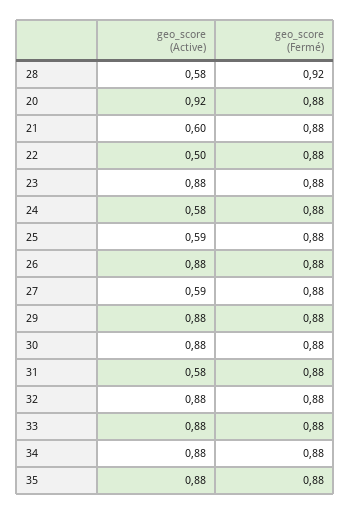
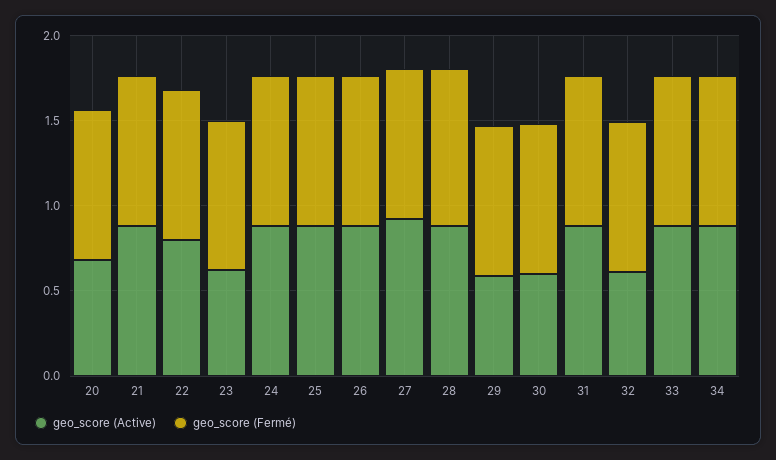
geo_score (Active), 28: 0.58 -> 0.9
geo_score (Active), 20: 0.92 -> 0.7
geo_score (Active), 21: 0.6 -> 0.9
geo_score (Active), 22: 0.5 -> 0.8
geo_score (Active), 23: 0.88 -> 0.6
geo_score (Active), 24: 0.58 -> 0.9
geo_score (Active), 25: 0.59 -> 0.9
geo_score (Active), 27: 0.59 -> 0.9
geo_score (Active), 29: 0.88 -> 0.6
geo_score (Active), 30: 0.88 -> 0.6
geo_score (Active), 31: 0.58 -> 0.9
geo_score (Active), 32: 0.88 -> 0.6
geo_score (Active), 35: 0.88 -> none
geo_score (Fermé), 35: 0.88 -> none

